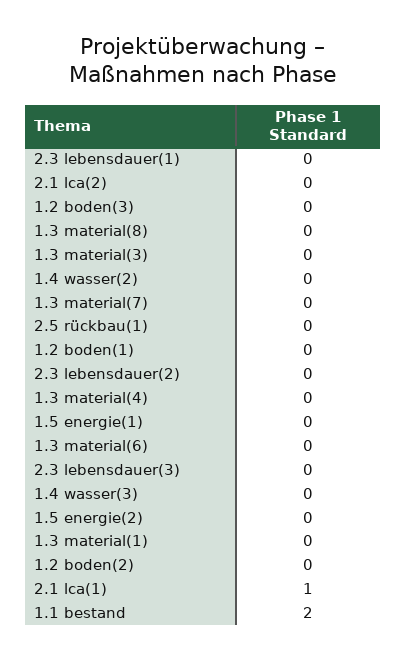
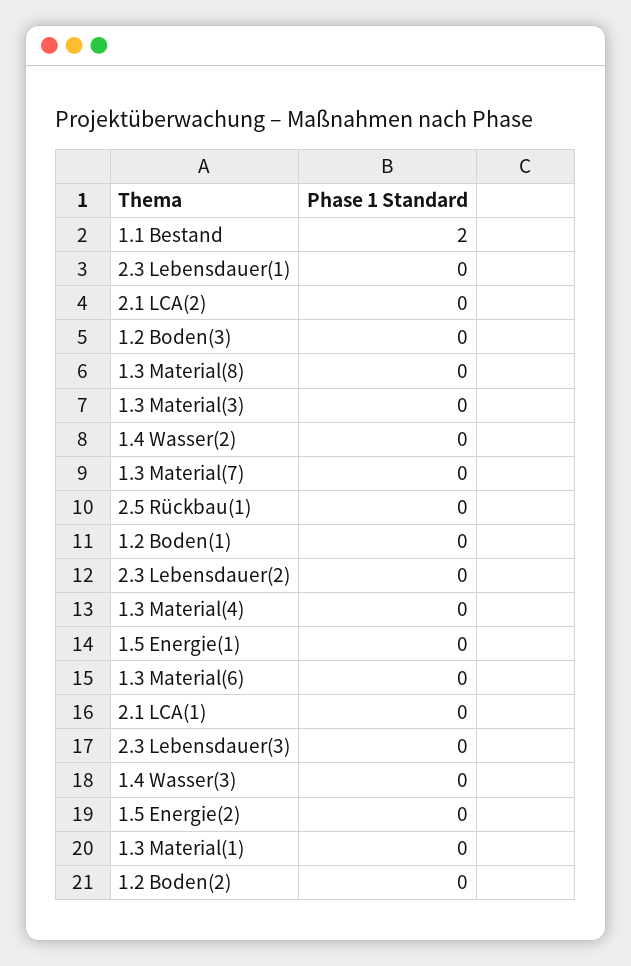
2.1 lca(1): 1 -> 0

